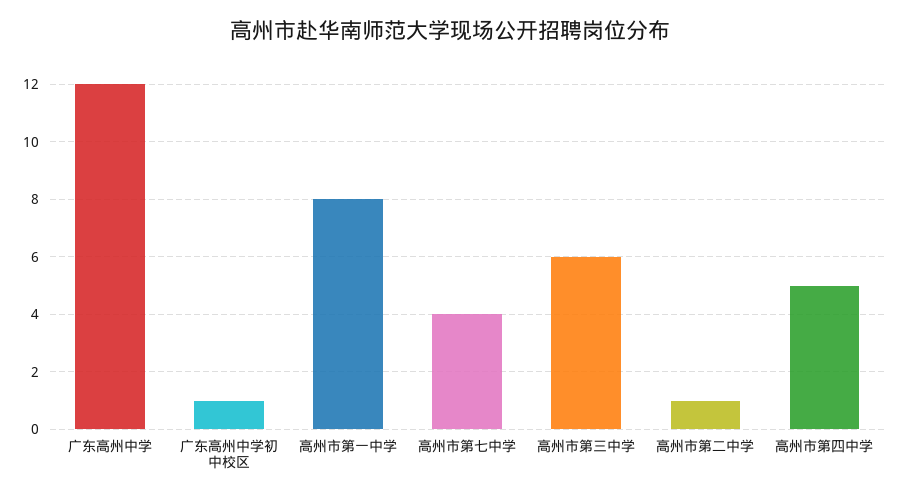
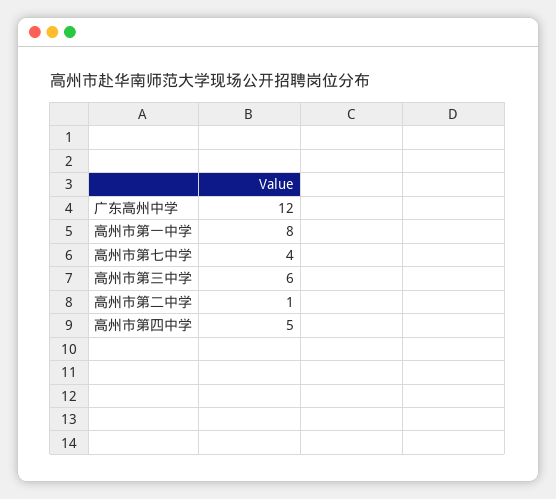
广东高州中学初中校区: 1 -> none

